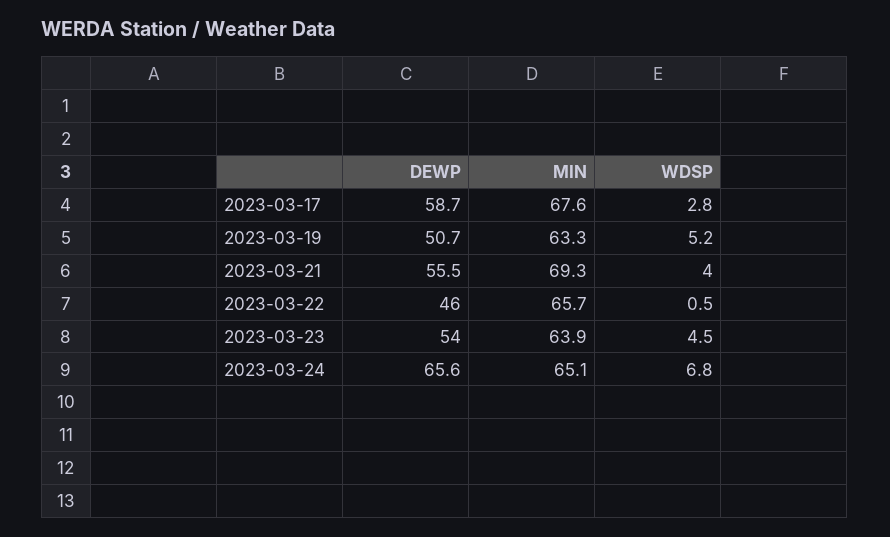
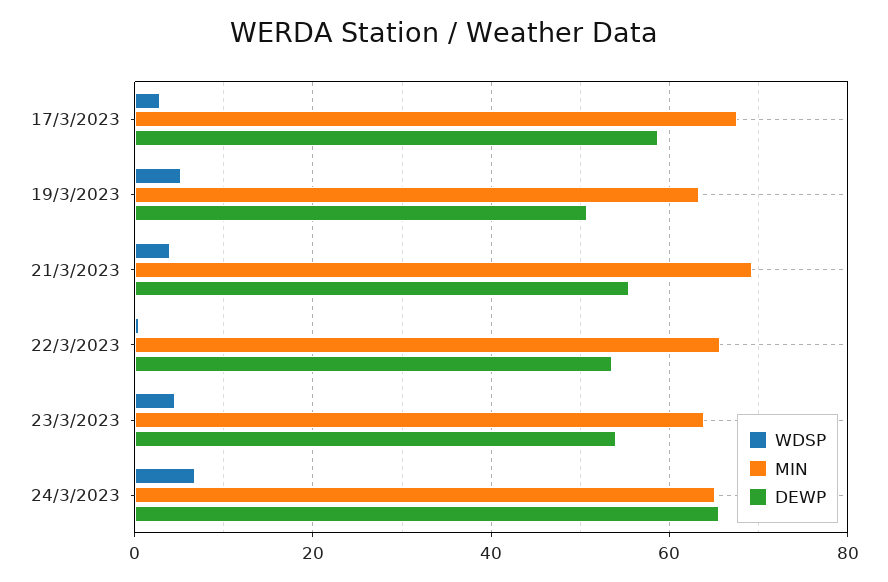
DEWP, 2023-03-22: 46 -> 54

